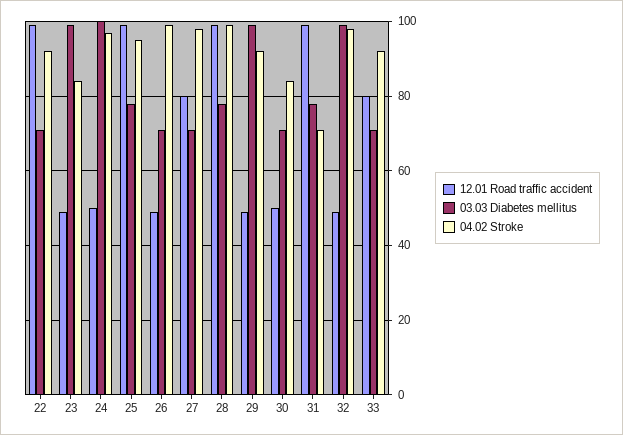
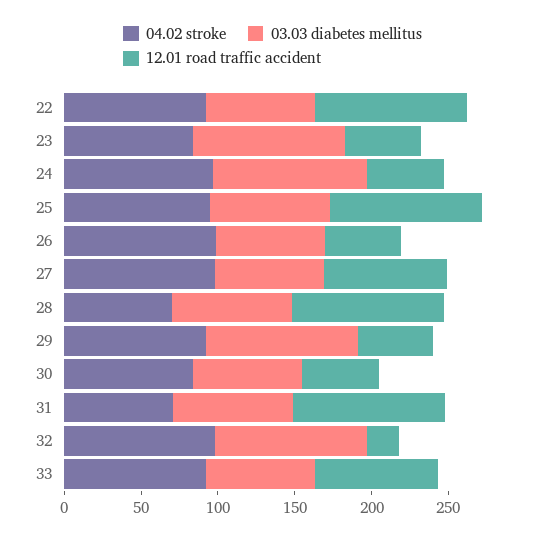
04.02 Stroke, 28: 100 -> 70
12.01 Road traffic accident, 32: 50 -> 20

